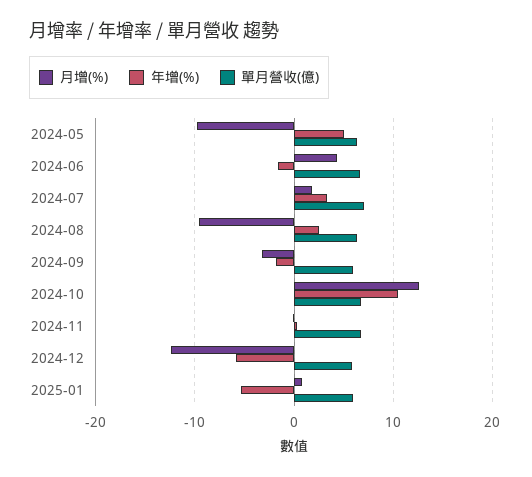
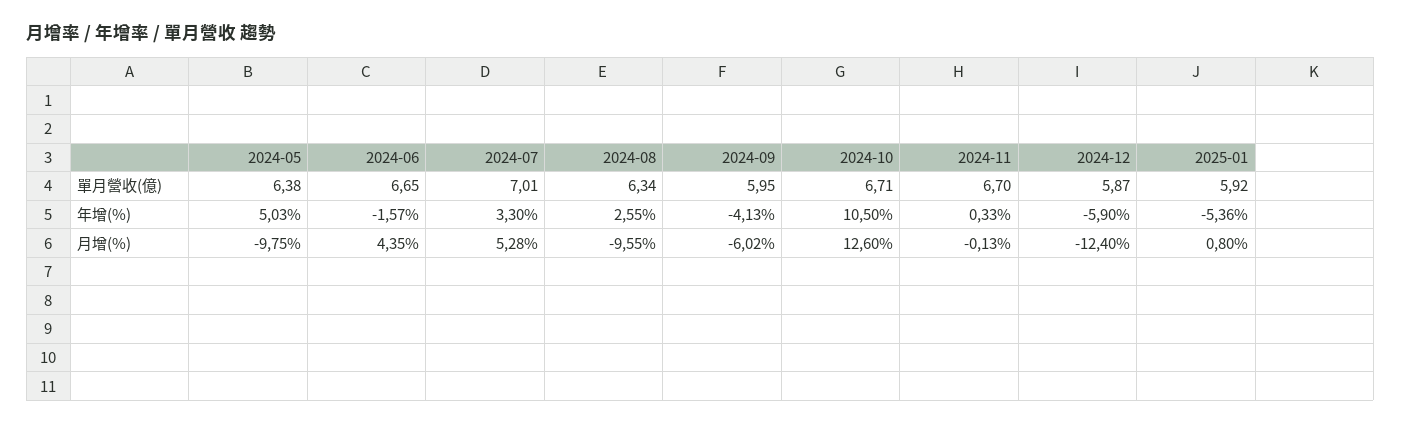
月增(%), 2024-07: 2 -> 5.28
月增(%), 2024-09: -3 -> -6.02
年增(%), 2024-09: -2 -> -4.13

